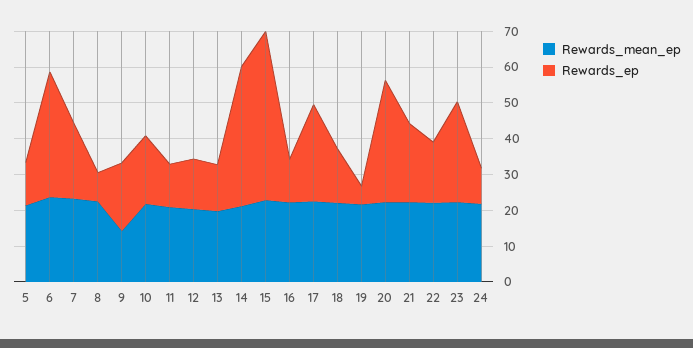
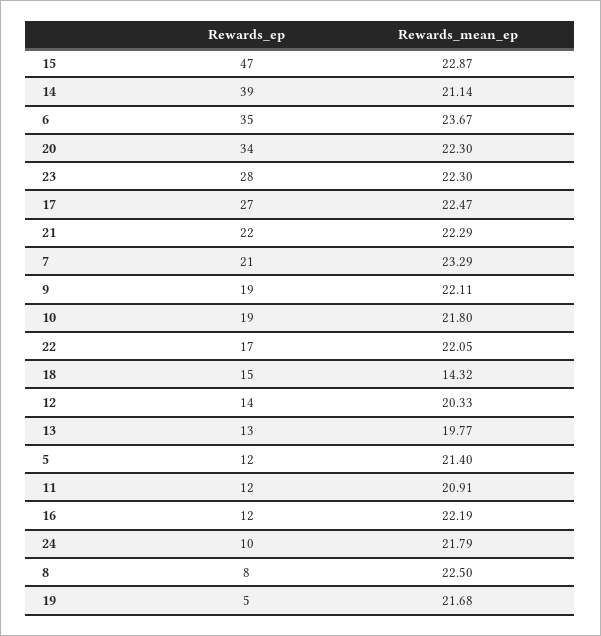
Rewards_mean_ep, 9: 15 -> 22.11
Rewards_mean_ep, 18: 22.5 -> 14.32

